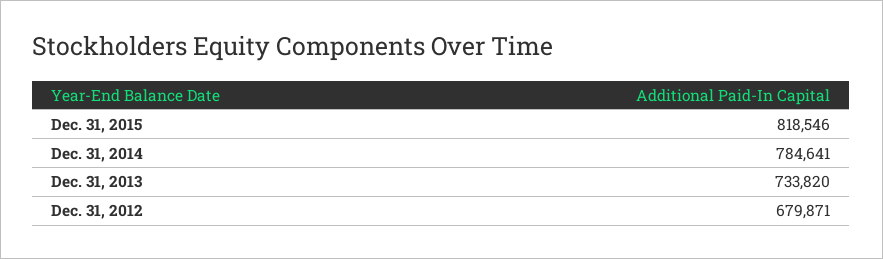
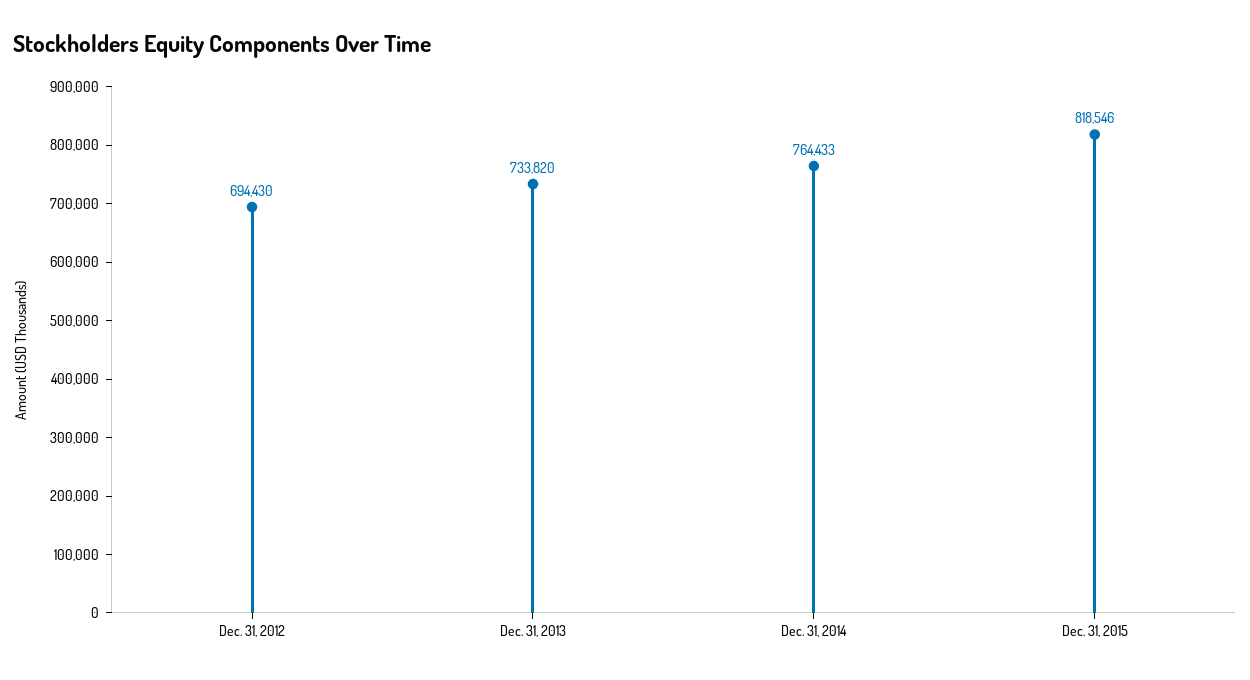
Dec. 31, 2014: 784641 -> 764433
Dec. 31, 2012: 679871 -> 694430

